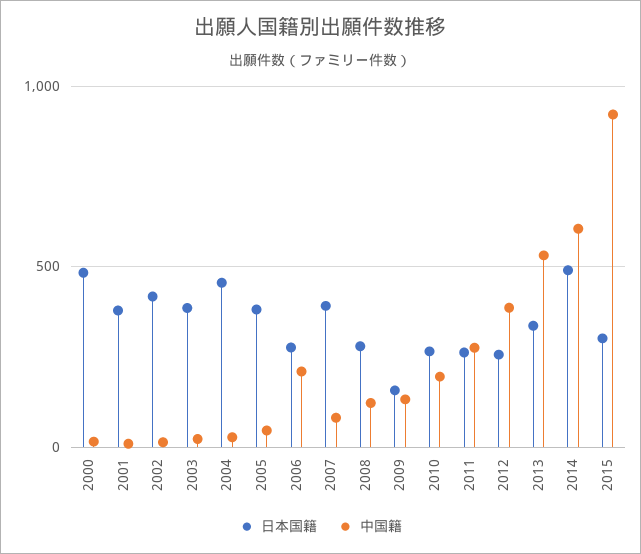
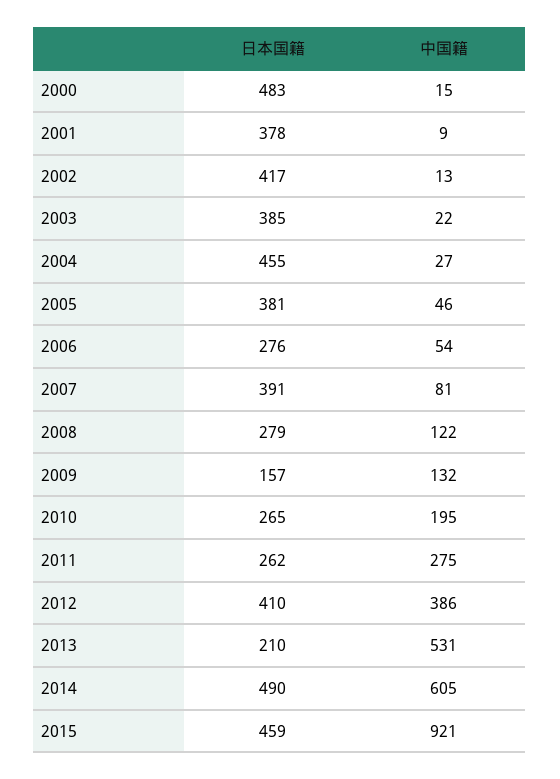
中国籍, 2006: 200 -> 54
日本国籍, 2012: 250 -> 410
日本国籍, 2013: 350 -> 210
日本国籍, 2015: 300 -> 459

